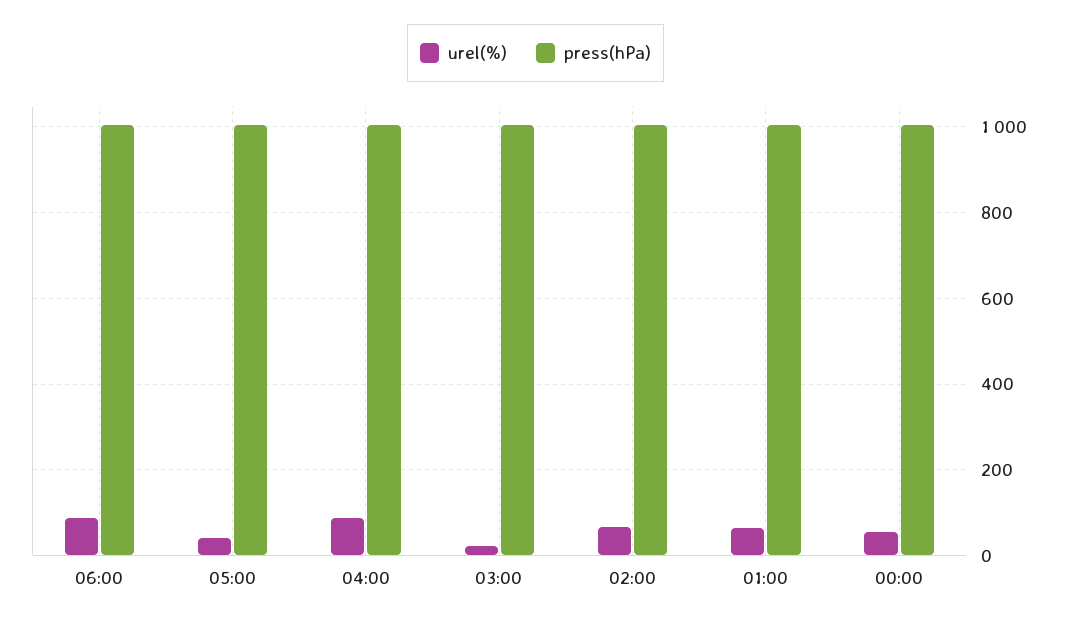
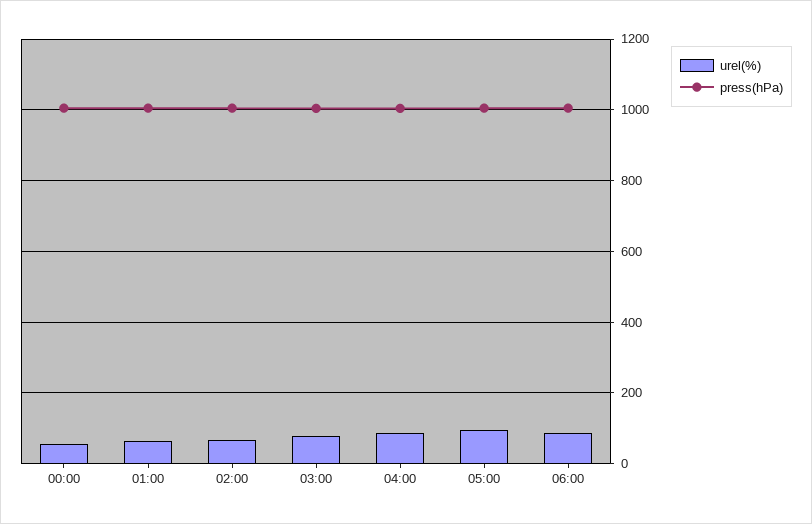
urel(%), 05:00: 40 -> 100
urel(%), 03:00: 20 -> 80

